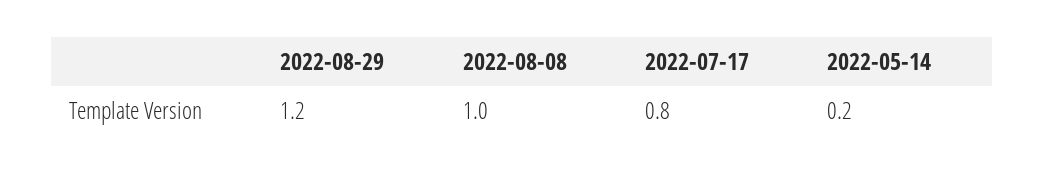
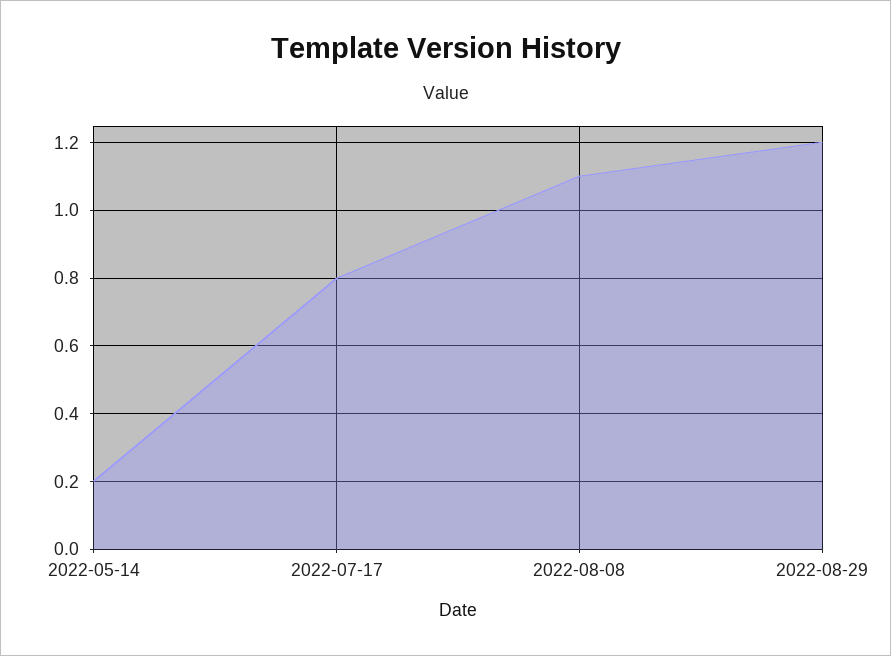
2022-08-08: 1 -> 1.1

